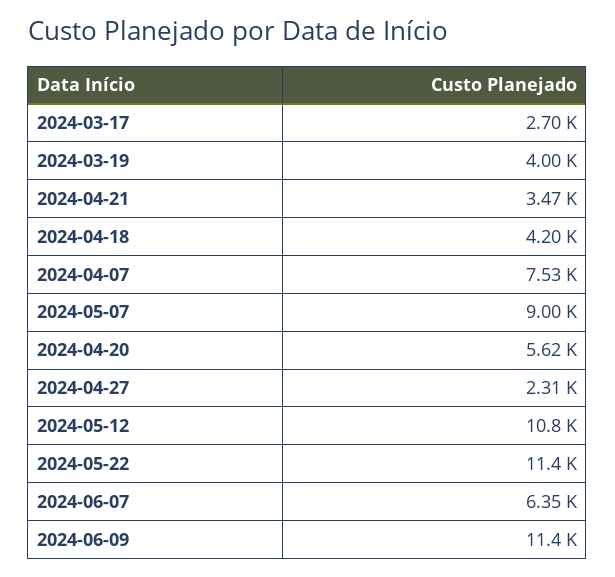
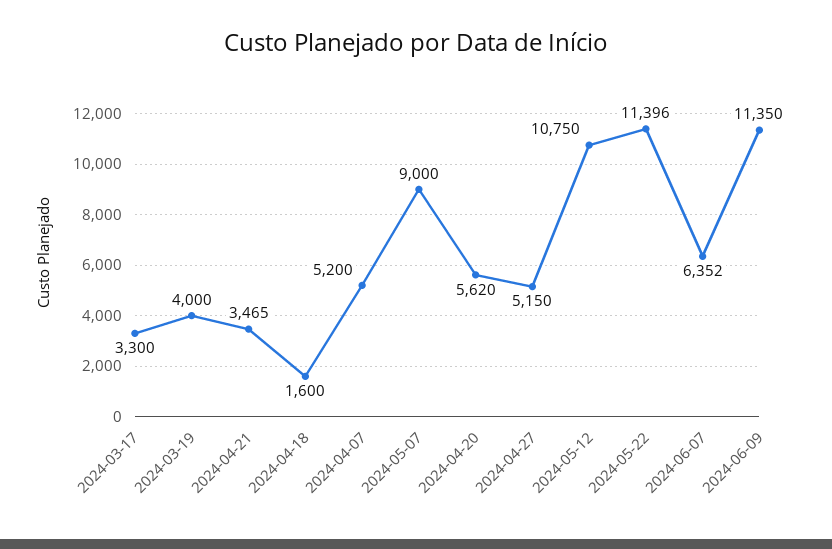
2024-03-17: 2700 -> 3300
2024-04-18: 4200 -> 1600
2024-04-07: 7530 -> 5200
2024-04-27: 2310 -> 5150

